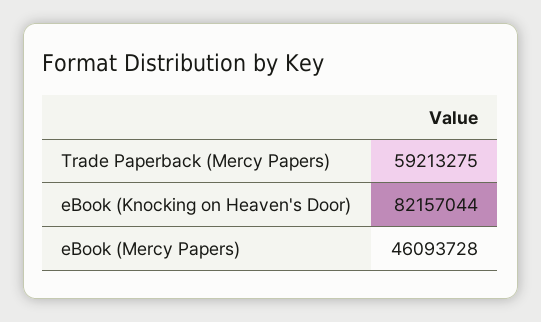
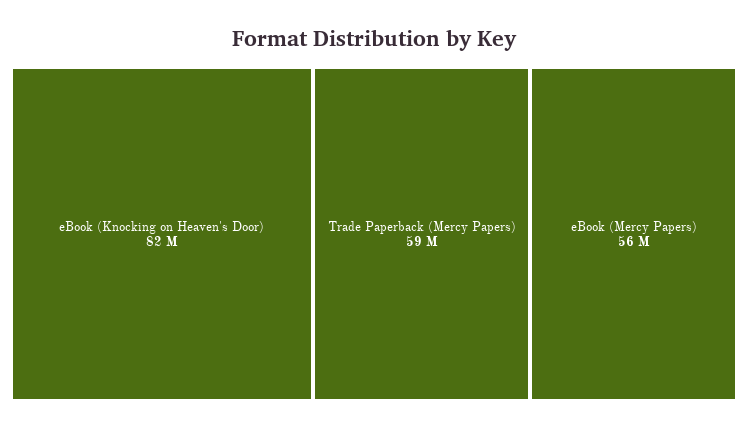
eBook (Mercy Papers): 46093728 -> 56000000

